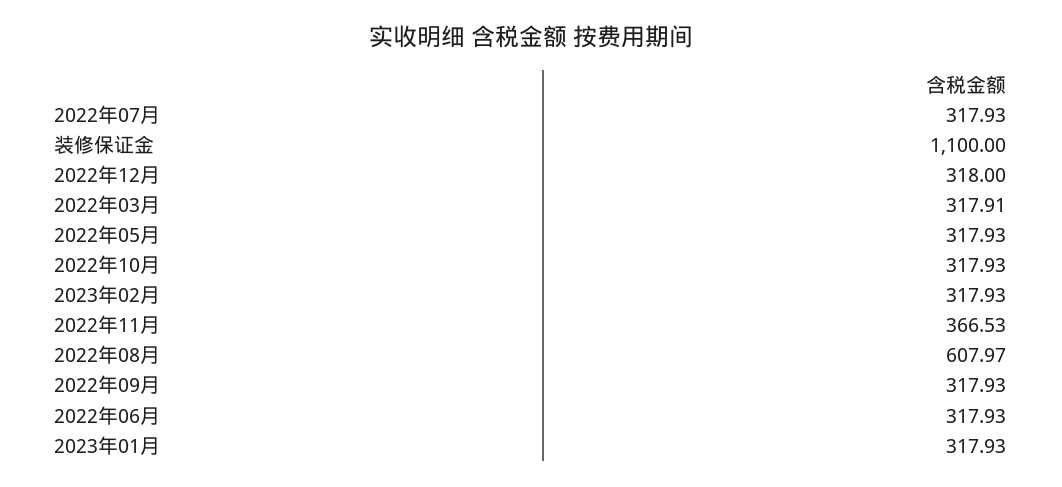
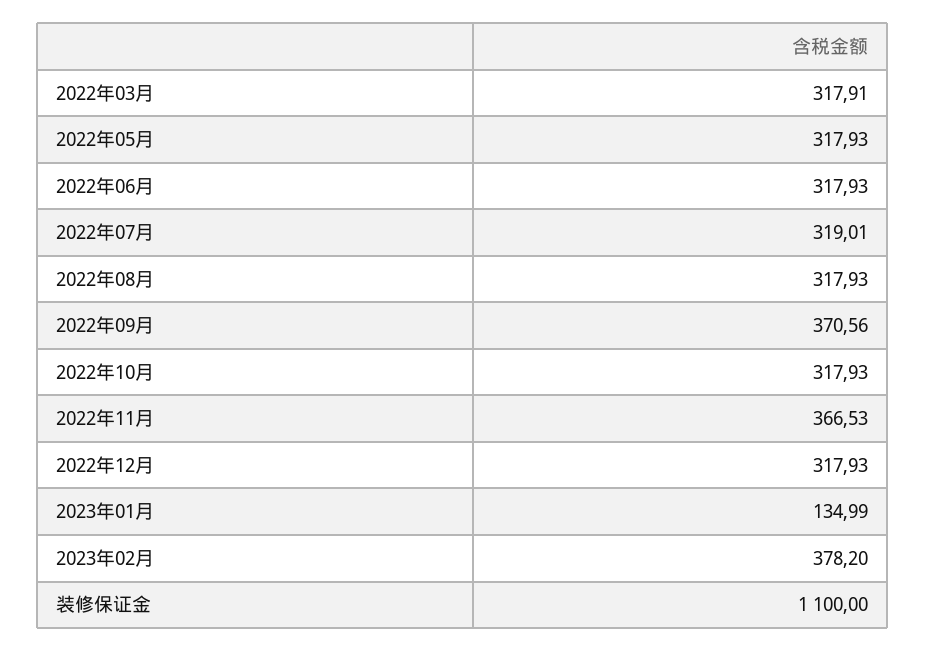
2022年07月: 317.93 -> 319.01
2022年12月: 318 -> 317.93
2023年02月: 317.93 -> 378.2
2022年08月: 607.97 -> 317.93
2022年09月: 317.93 -> 370.56
2023年01月: 317.93 -> 134.99

